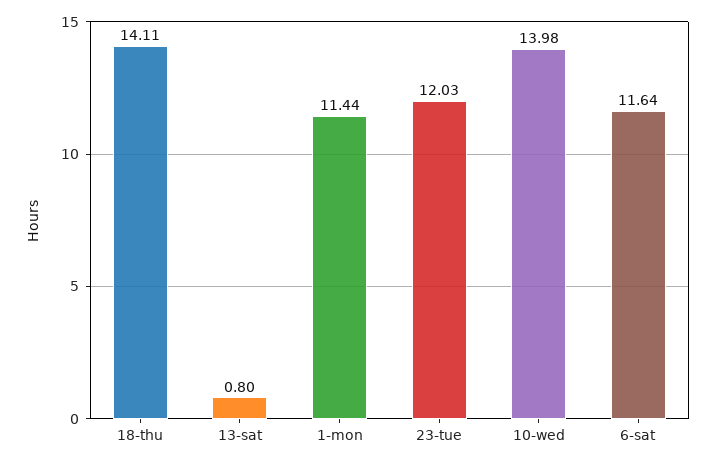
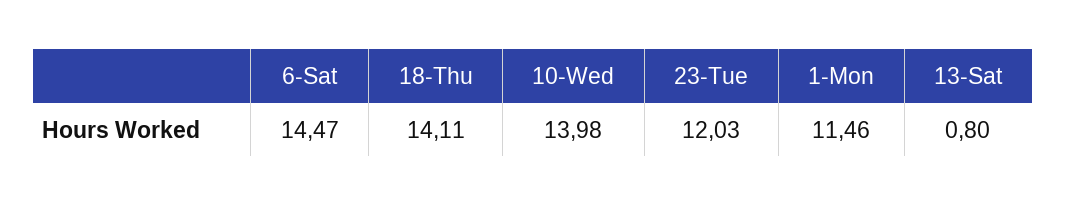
1-mon: 11.44 -> 11.46
6-sat: 11.64 -> 14.47

